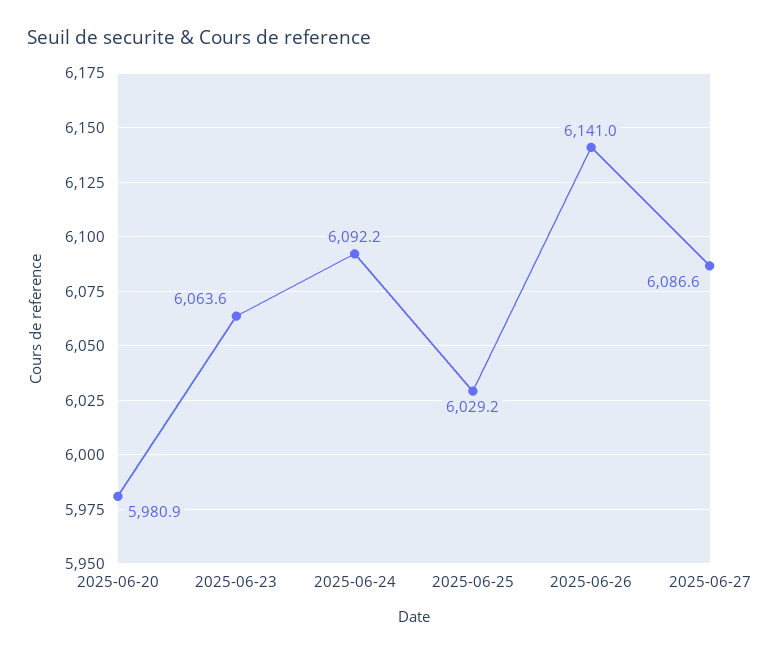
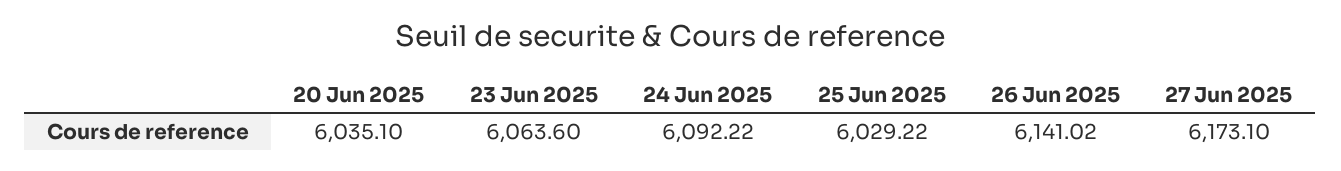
2025-06-20: 5980.9 -> 6035.1
2025-06-27: 6086.6 -> 6173.1

